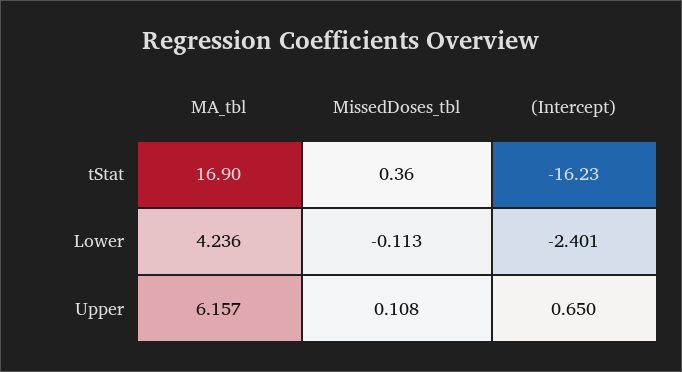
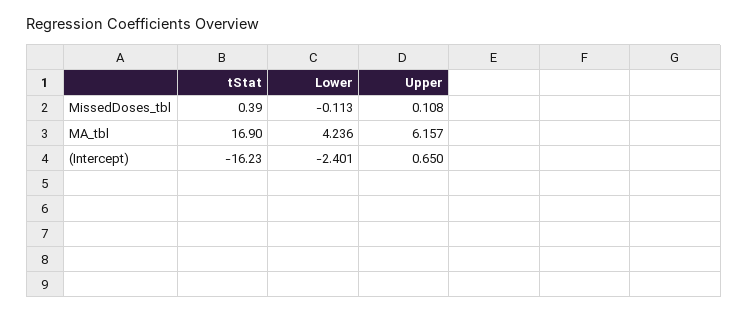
MissedDoses_tbl, tStat: 0.36 -> 0.39

